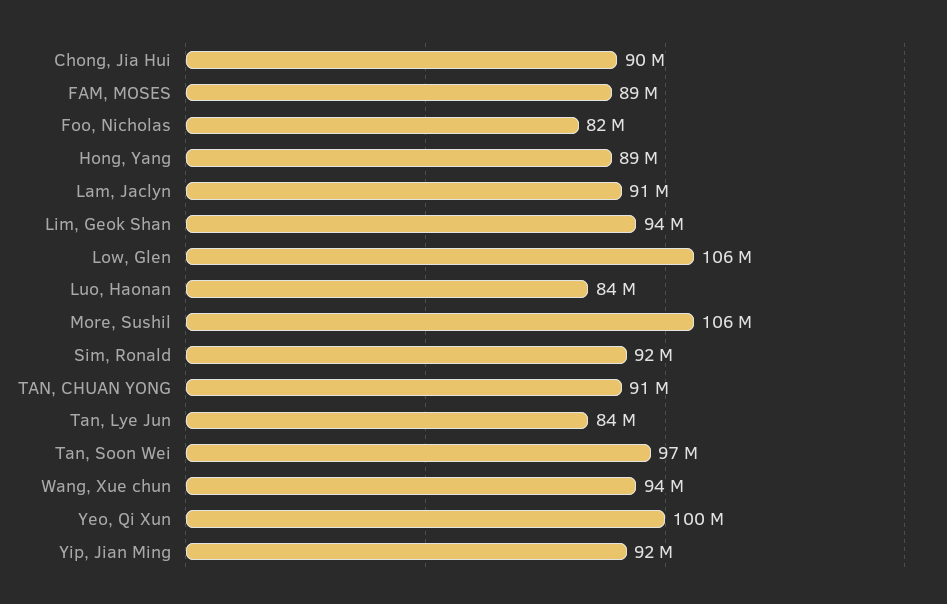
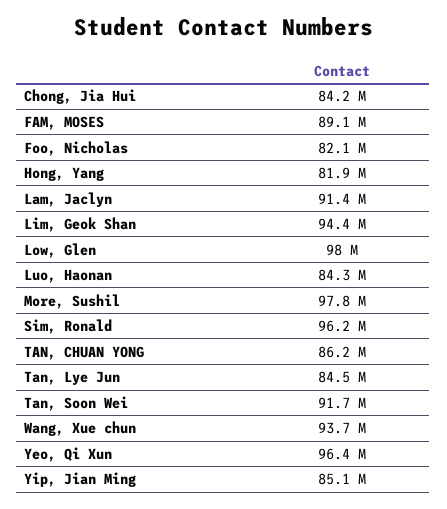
Chong, Jia Hui: 90000000 -> 84200000
Hong, Yang: 89000000 -> 81900000
Low, Glen: 106000000 -> 98000000
More, Sushil: 106000000 -> 97800000
Sim, Ronald: 92000000 -> 96200000
TAN, CHUAN YONG: 91000000 -> 86200000
Tan, Soon Wei: 97000000 -> 91700000
Yeo, Qi Xun: 100000000 -> 96400000
Yip, Jian Ming: 92000000 -> 85100000

